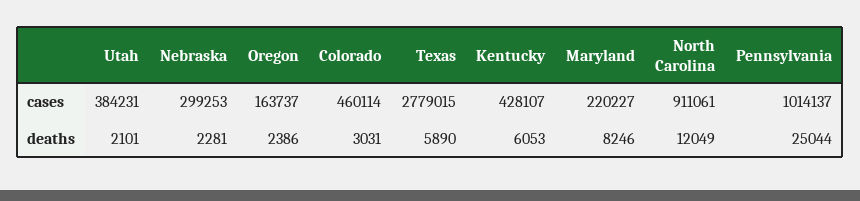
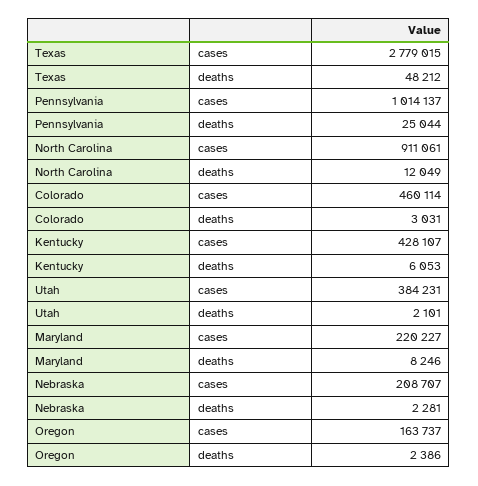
Nebraska, cases: 299253 -> 208707
Texas, deaths: 5890 -> 48212

